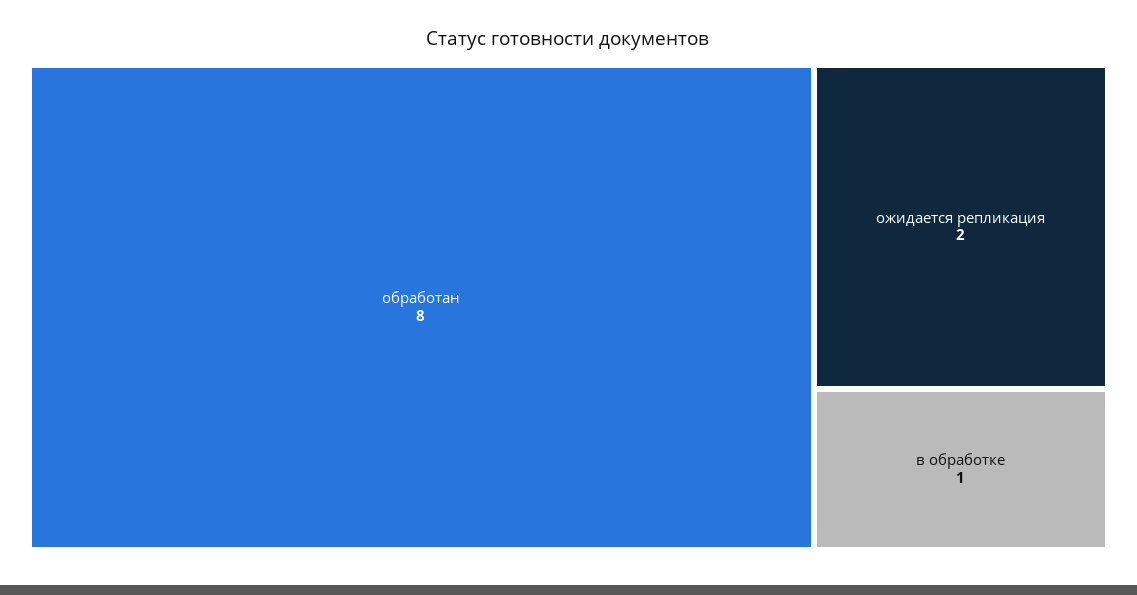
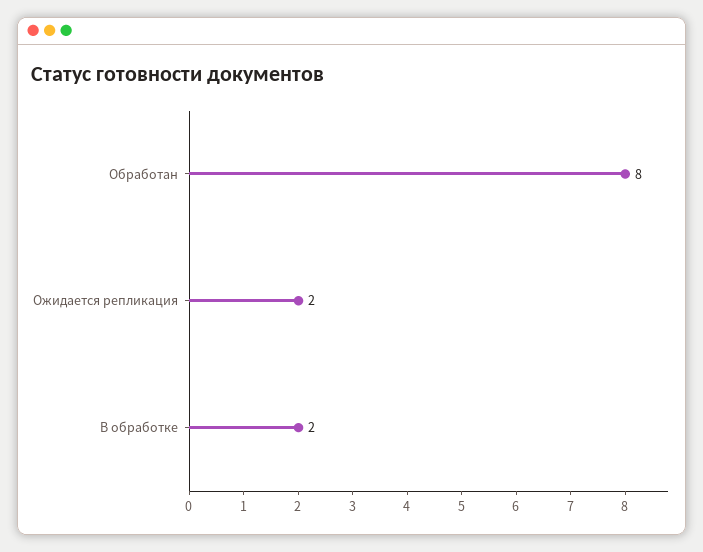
в обработке: 1 -> 2

